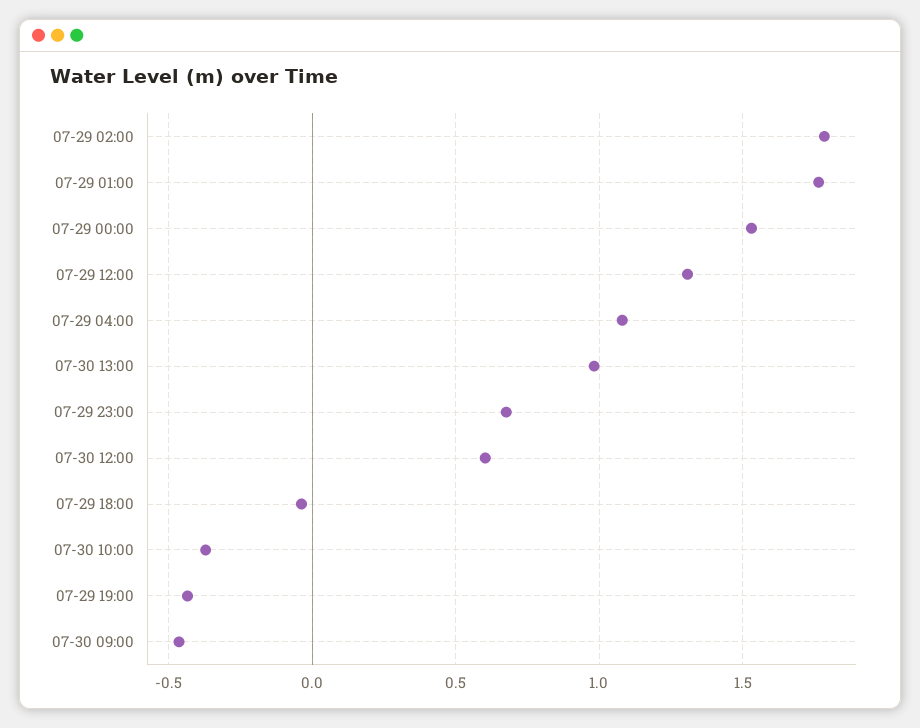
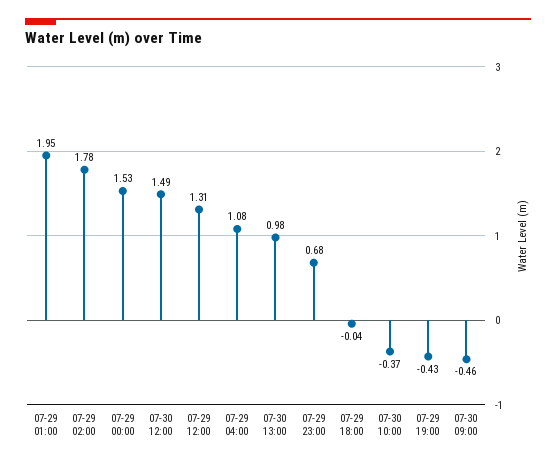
07-29 01:00: 1.75 -> 1.95
07-30 12:00: 0.6 -> 1.49

